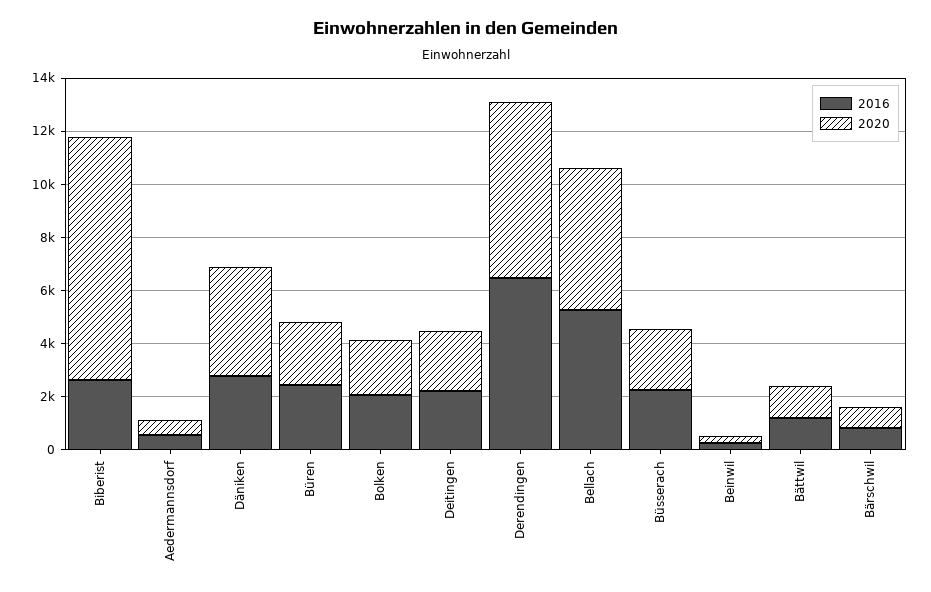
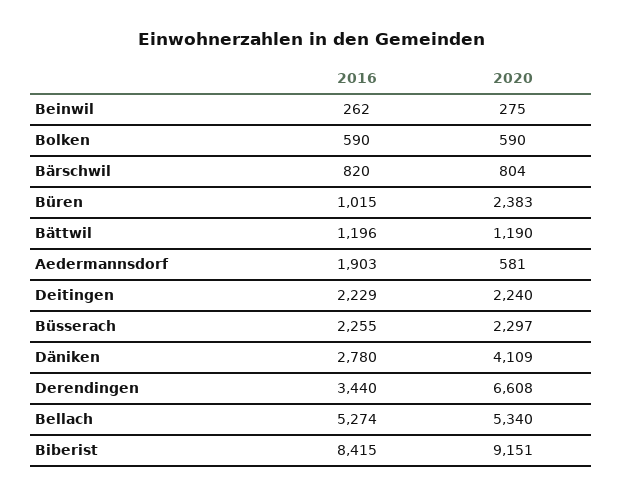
2016, Biberist: 2500 -> 8415
2016, Aedermannsdorf: 500 -> 1903
2016, Büren: 2500 -> 1015
2016, Bolken: 2000 -> 590
2020, Bolken: 2000 -> 590
2016, Derendingen: 6500 -> 3440

